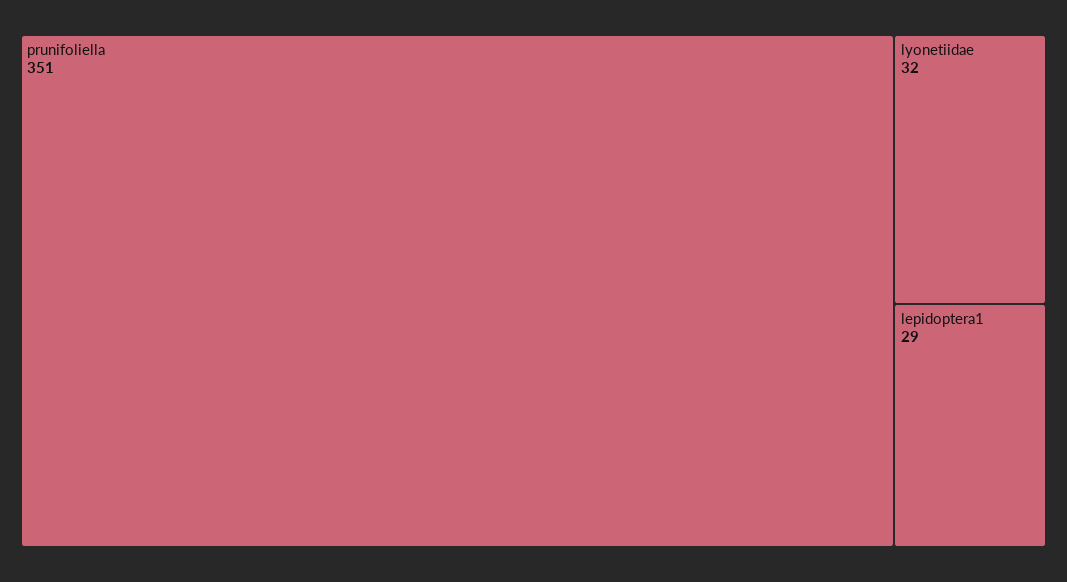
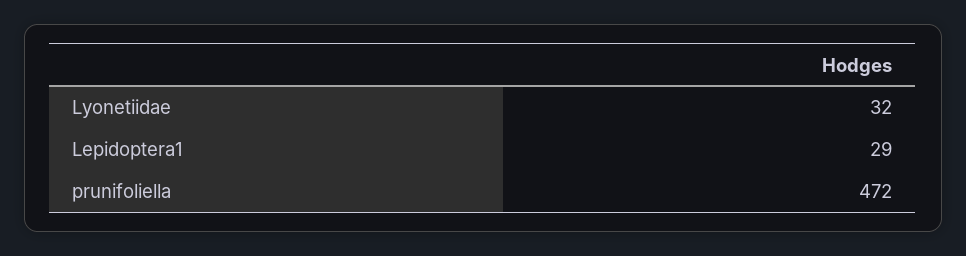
prunifoliella: 351 -> 472

